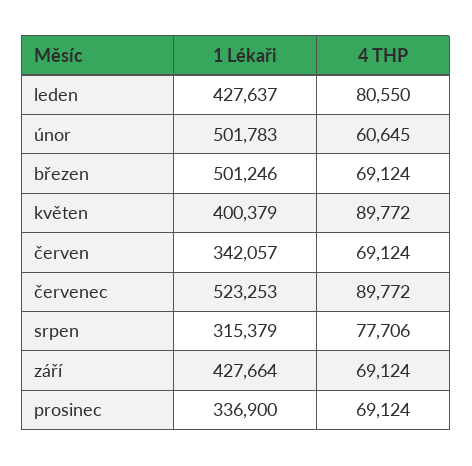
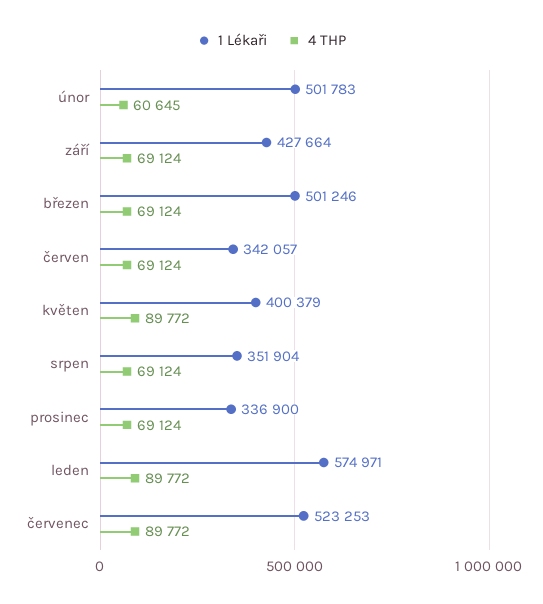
1 Lékaři, leden: 427637 -> 574971
4 THP, leden: 80550 -> 89772
1 Lékaři, srpen: 315379 -> 351904
4 THP, srpen: 77706 -> 69124

